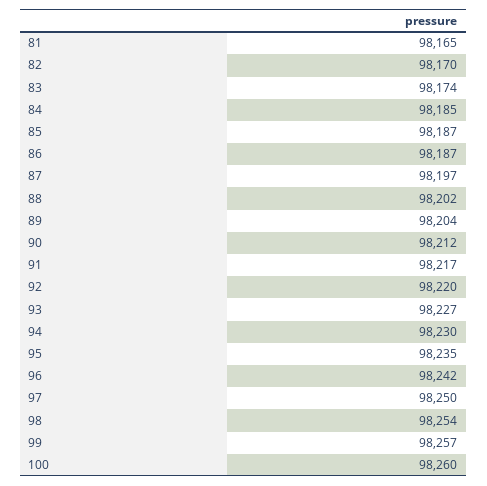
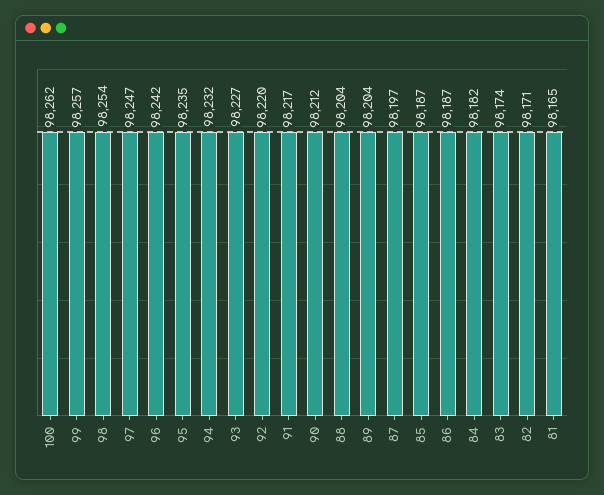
82: 98170 -> 98171
84: 98185 -> 98182
88: 98202 -> 98204
94: 98230 -> 98232
97: 98250 -> 98247
100: 98260 -> 98262

